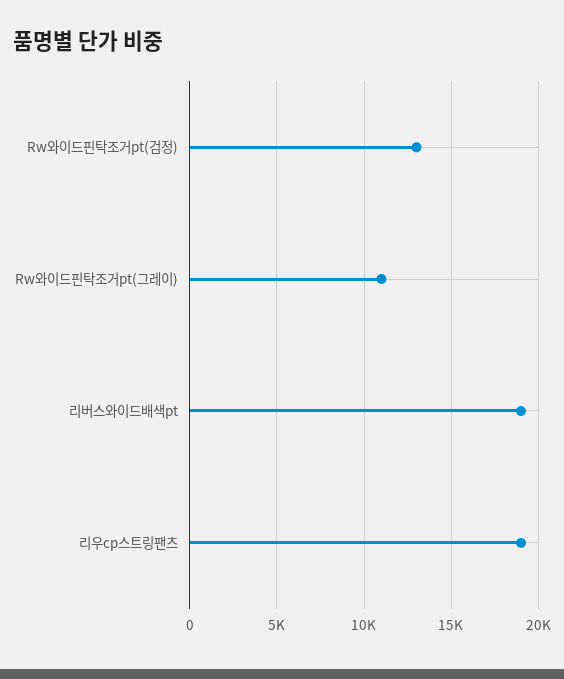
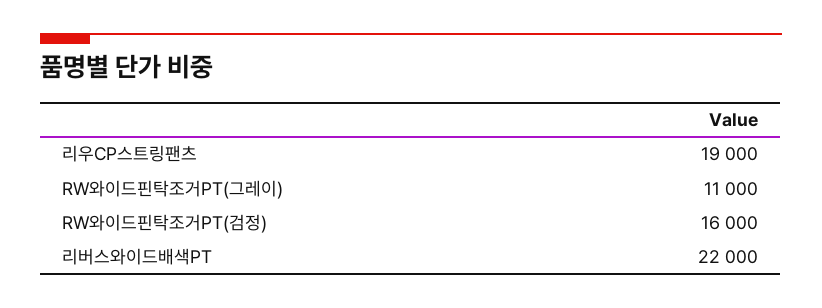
Rw와이드핀탁조거pt(검정): 13000 -> 16000
리버스와이드배색pt: 19000 -> 22000

